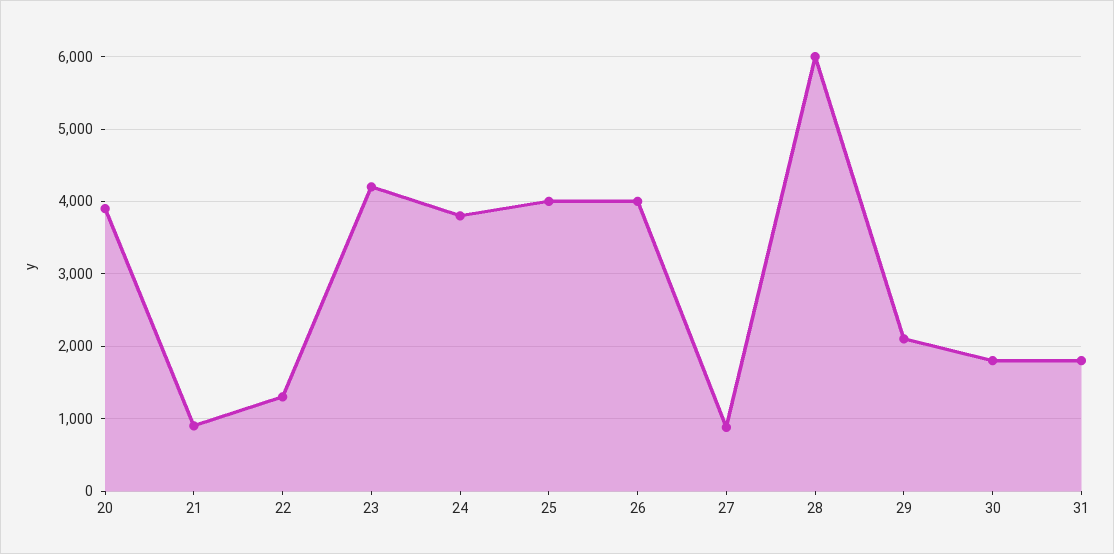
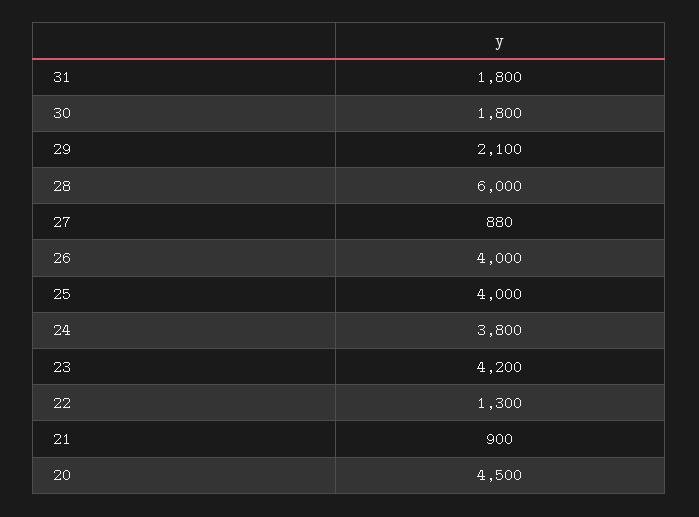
20: 3900 -> 4500

